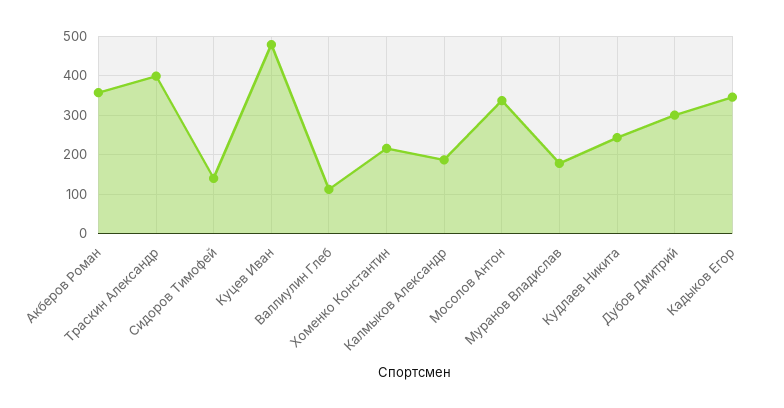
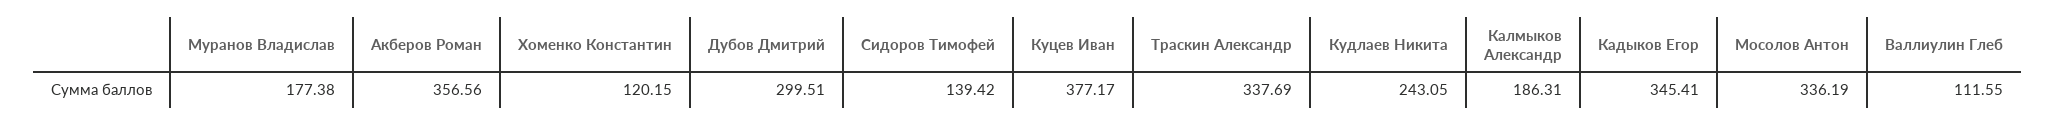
Траскин Александр: 400 -> 337.69
Куцев Иван: 480 -> 377.17
Хоменко Константин: 220 -> 120.15

